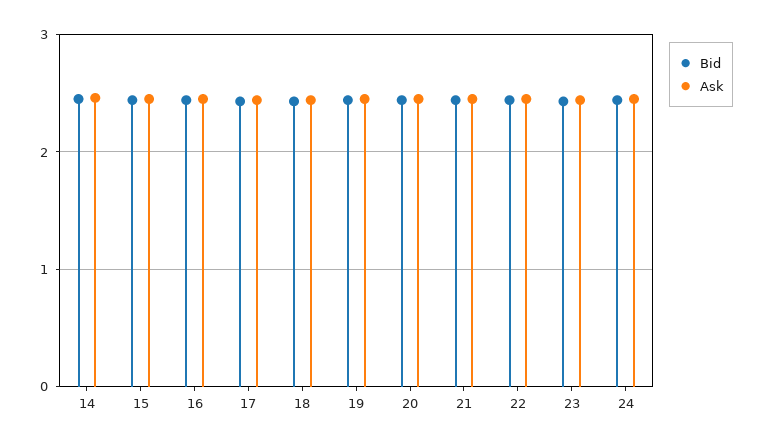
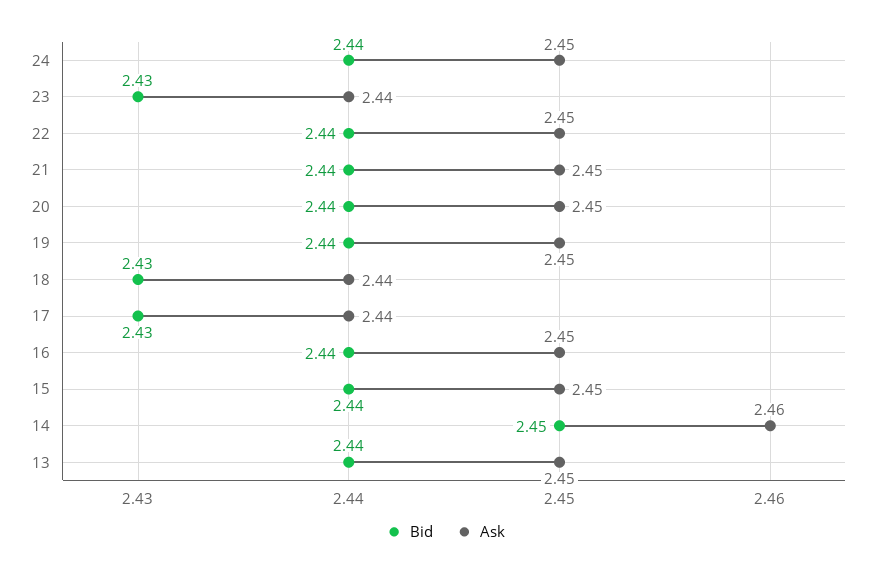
Bid, 13: none -> 2.44
Ask, 13: none -> 2.45

